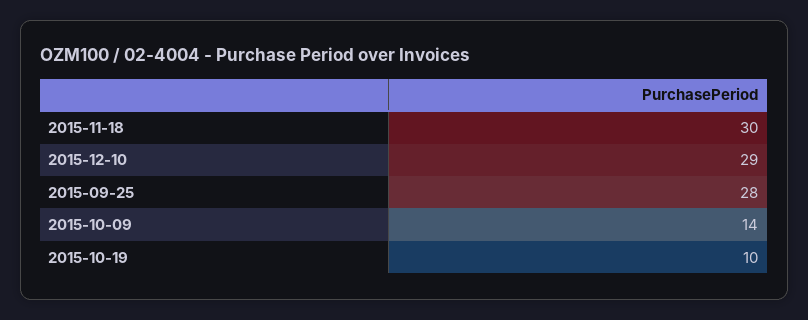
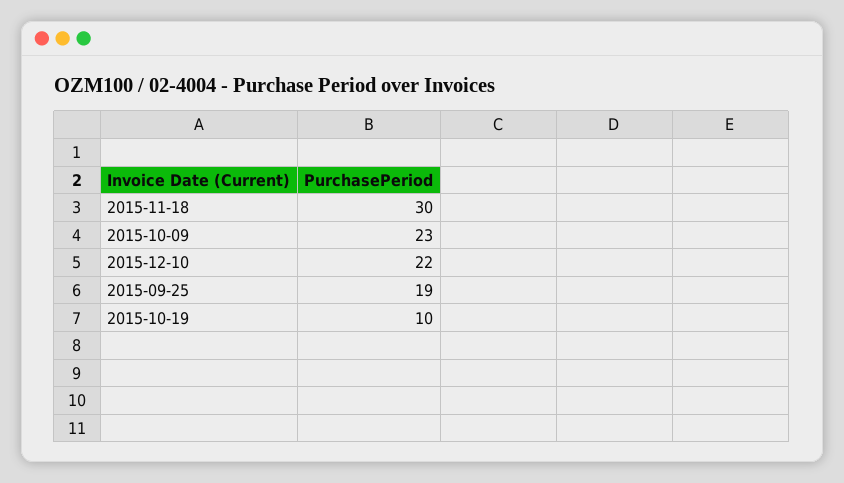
2015-12-10: 29 -> 22
2015-09-25: 28 -> 19
2015-10-09: 14 -> 23

